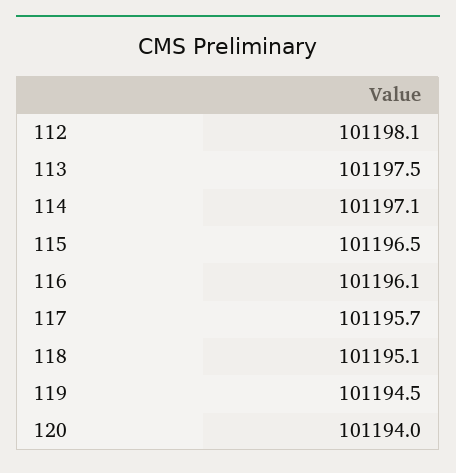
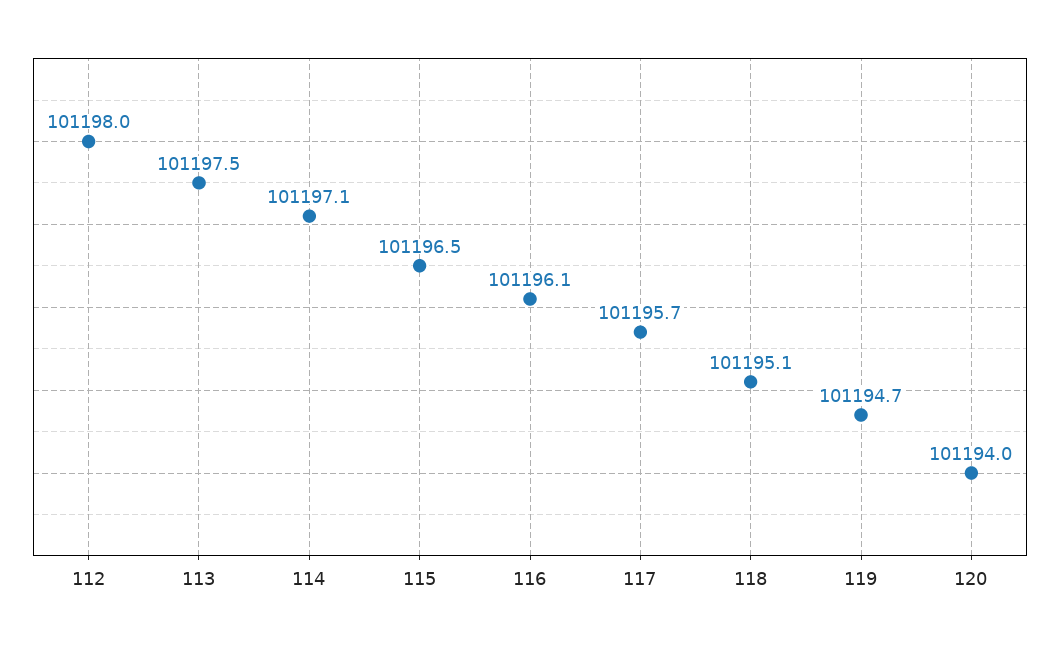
112: 101198.1 -> 101198
119: 101194.5 -> 101194.7

